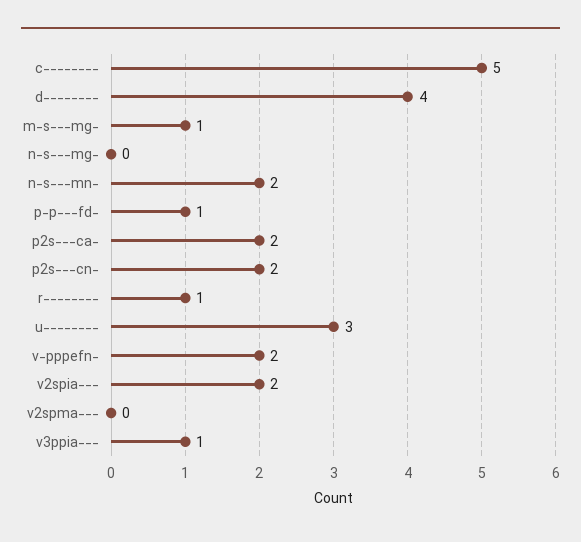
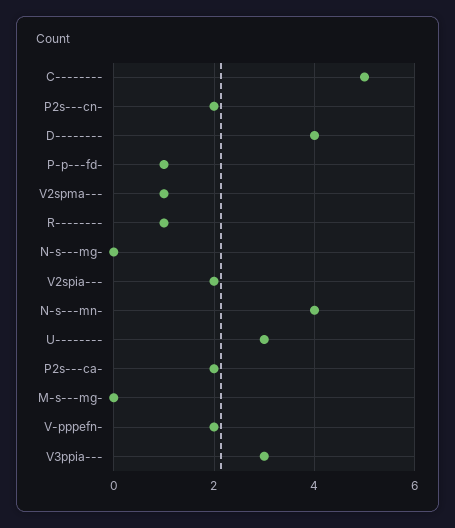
m-s---mg-: 1 -> 0
n-s---mn-: 2 -> 4
v2spma---: 0 -> 1
v3ppia---: 1 -> 3

